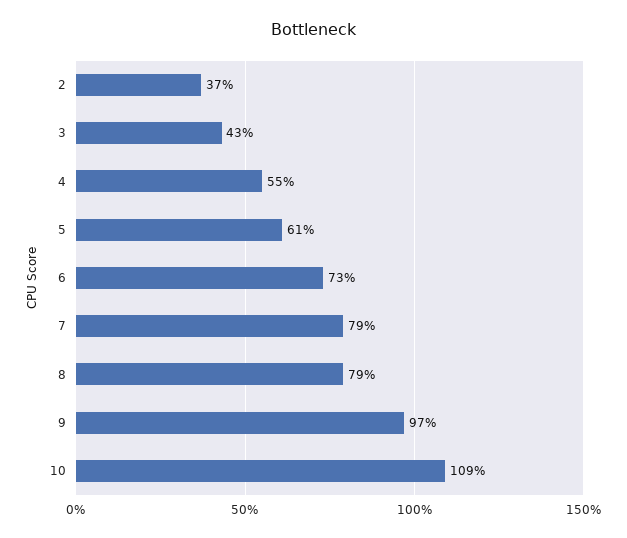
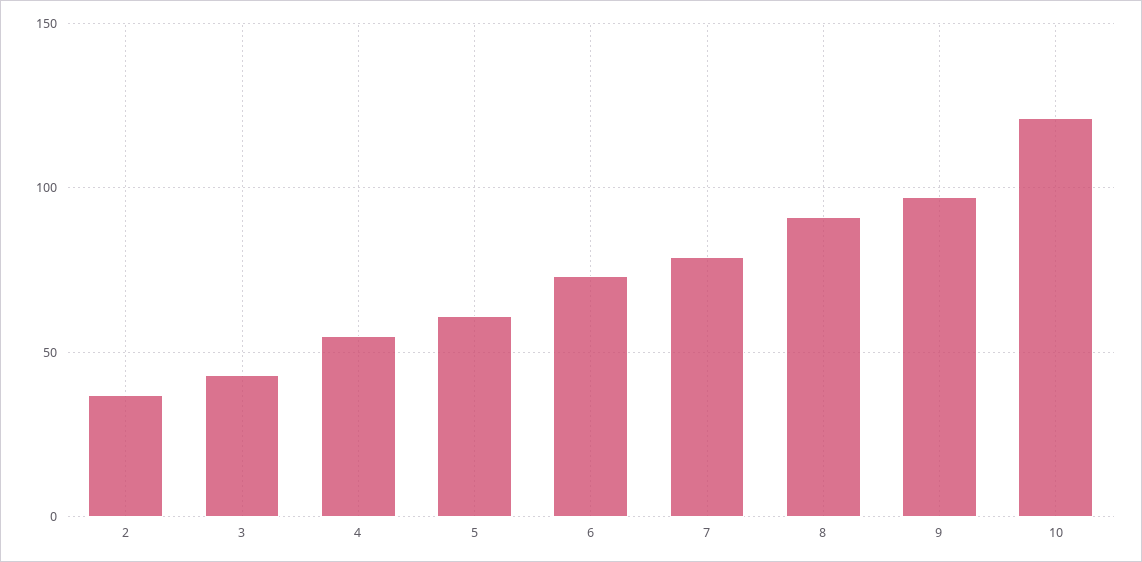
8: 79 -> 90
10: 109 -> 120

